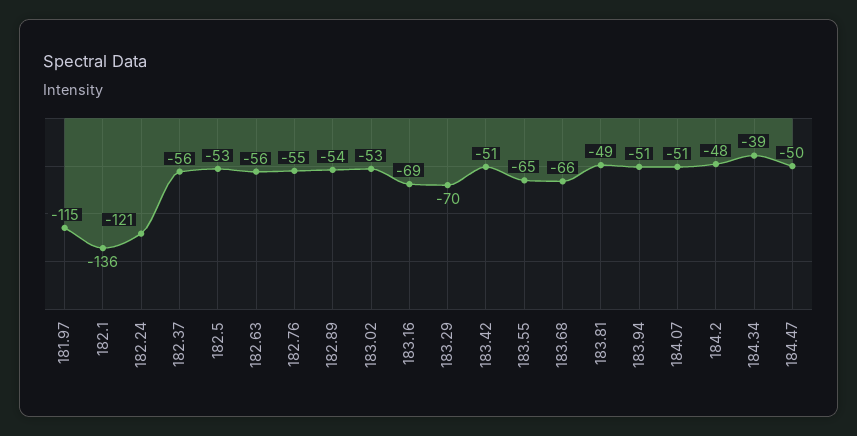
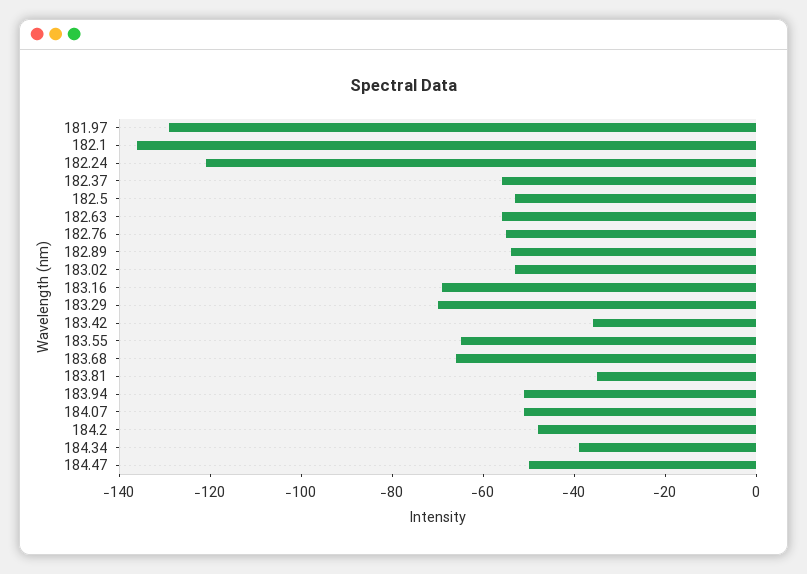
181.97: -115 -> -130
183.42: -51 -> -35
183.81: -49 -> -35

